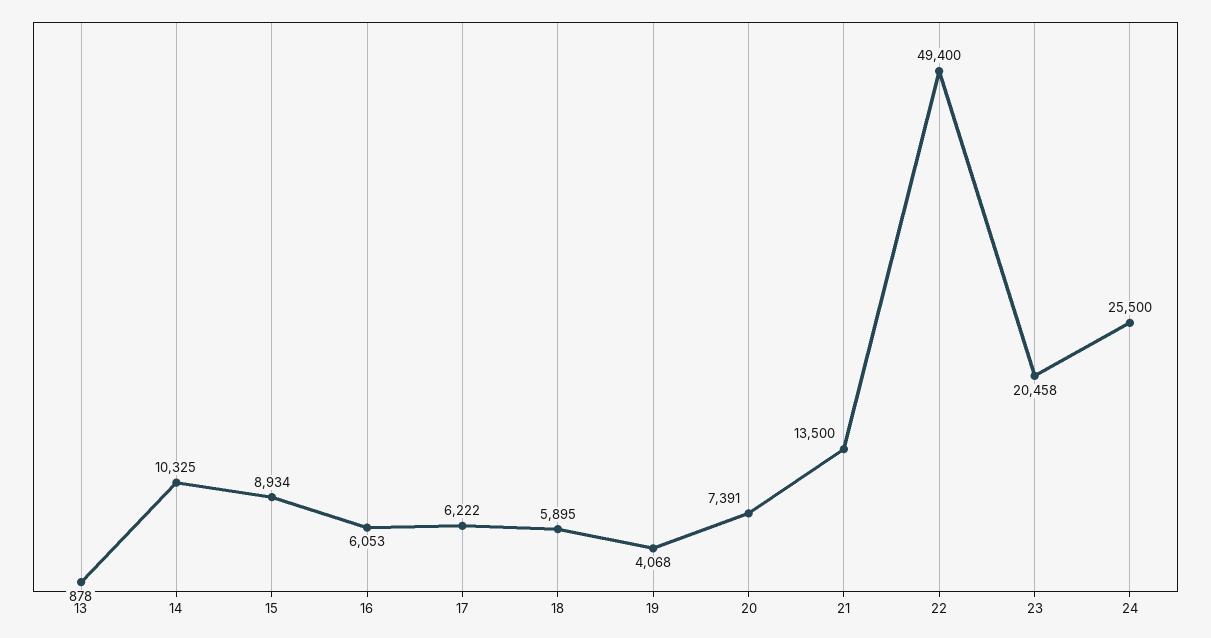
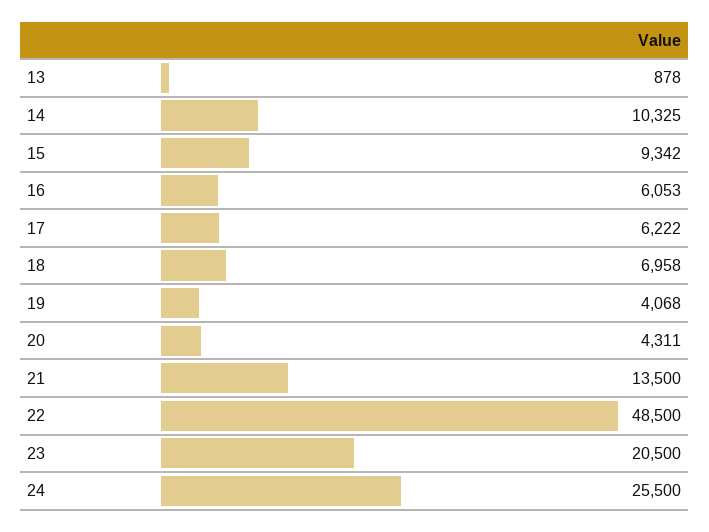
15: 8934 -> 9342
18: 5895 -> 6958
20: 7391 -> 4311
22: 49400 -> 48500
23: 20458 -> 20500

